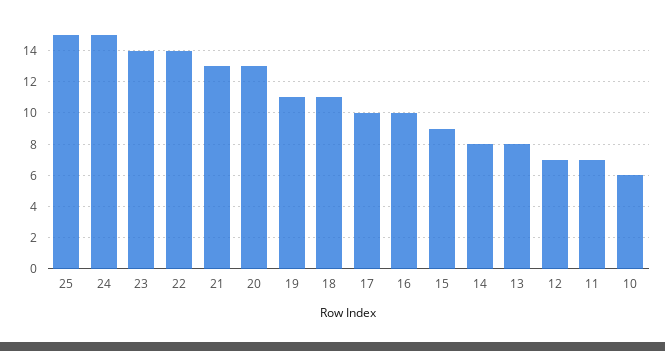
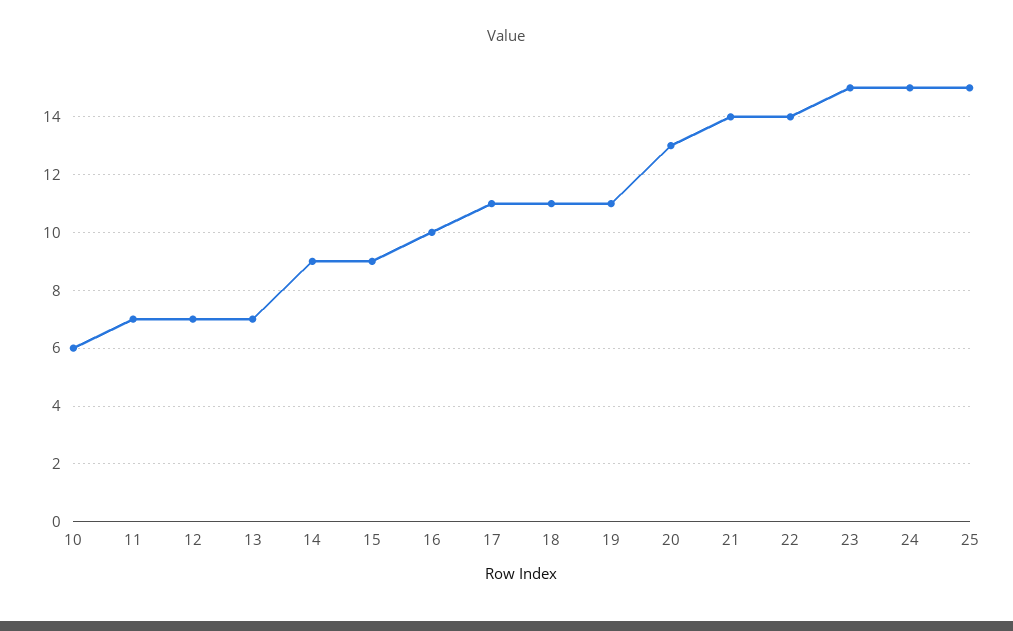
23: 14 -> 15
21: 13 -> 14
17: 10 -> 11
14: 8 -> 9
13: 8 -> 7

